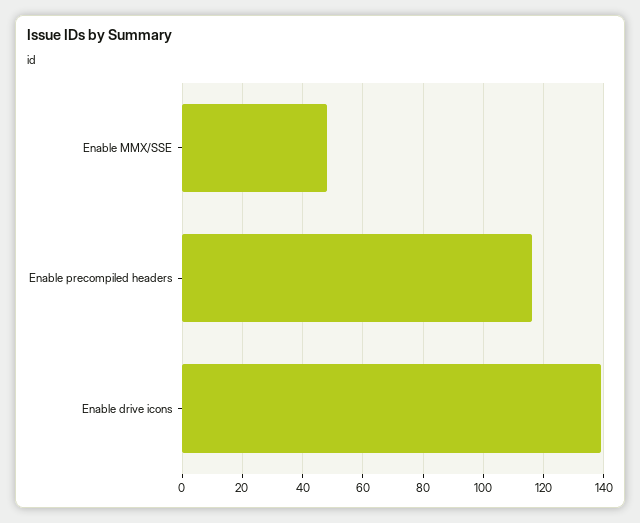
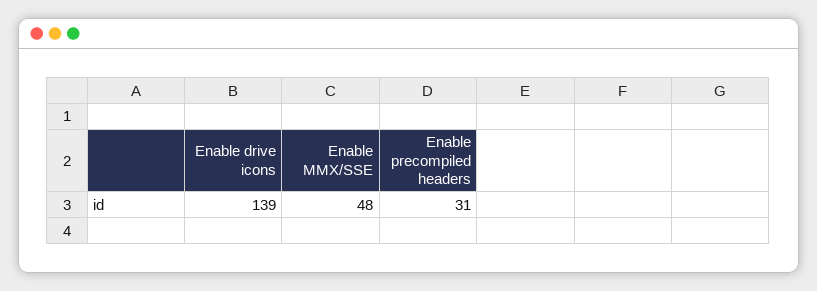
Enable precompiled headers: 115 -> 31

